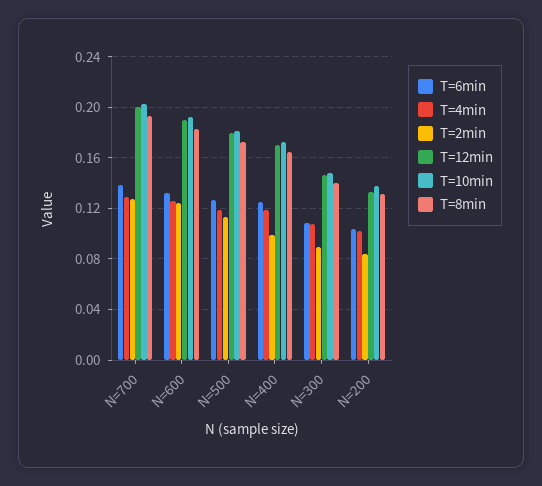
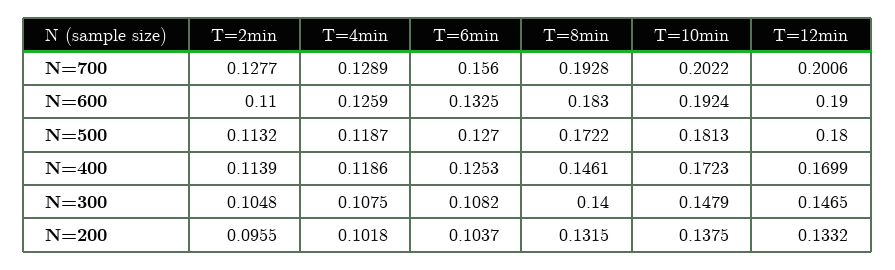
T=6min, N=700: 0.14 -> 0.156
T=2min, N=600: 0.125 -> 0.11
T=2min, N=400: 0.1 -> 0.1139
T=8min, N=400: 0.165 -> 0.1461
T=2min, N=300: 0.09 -> 0.1048
T=2min, N=200: 0.085 -> 0.0955

